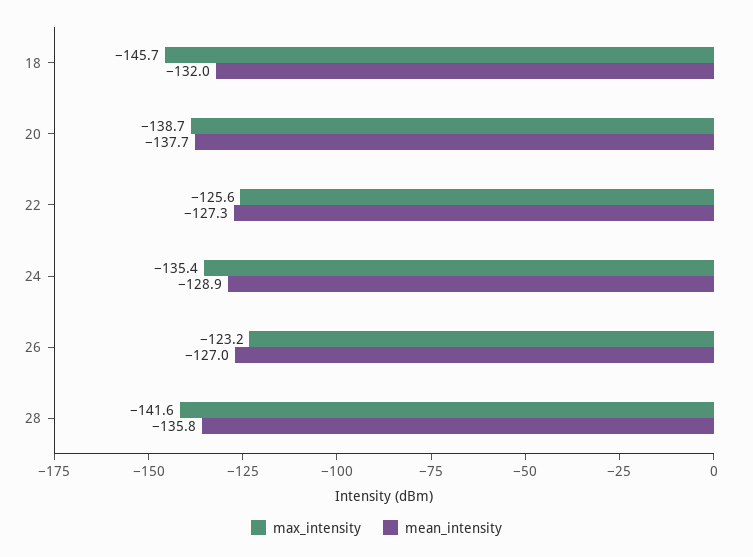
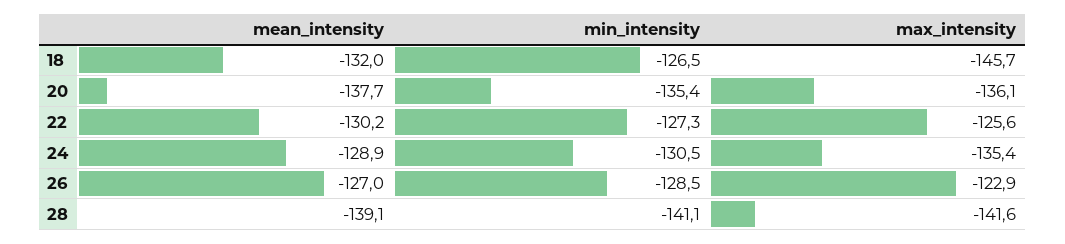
max_intensity, 20: -138.7 -> -136.1
mean_intensity, 22: -127.3 -> -130.2
max_intensity, 26: -123.2 -> -122.9
mean_intensity, 28: -135.8 -> -139.1
min_intensity, 18: none -> -126.5
min_intensity, 20: none -> -135.4
min_intensity, 22: none -> -127.3
min_intensity, 24: none -> -130.5
min_intensity, 26: none -> -128.5
min_intensity, 28: none -> -141.1

